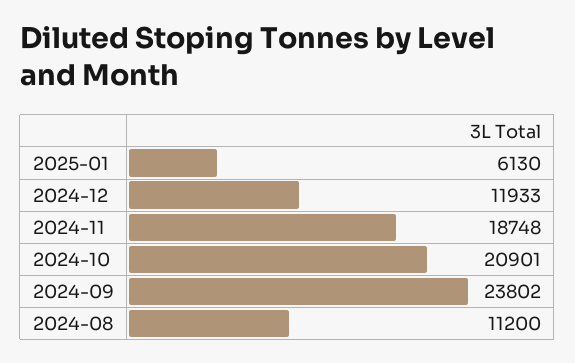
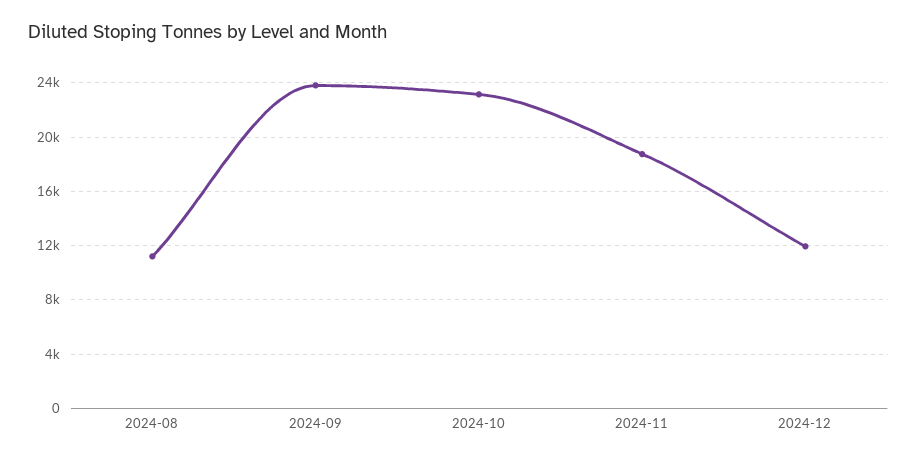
2025-01: 6130 -> none
2024-10: 20901 -> 23000

